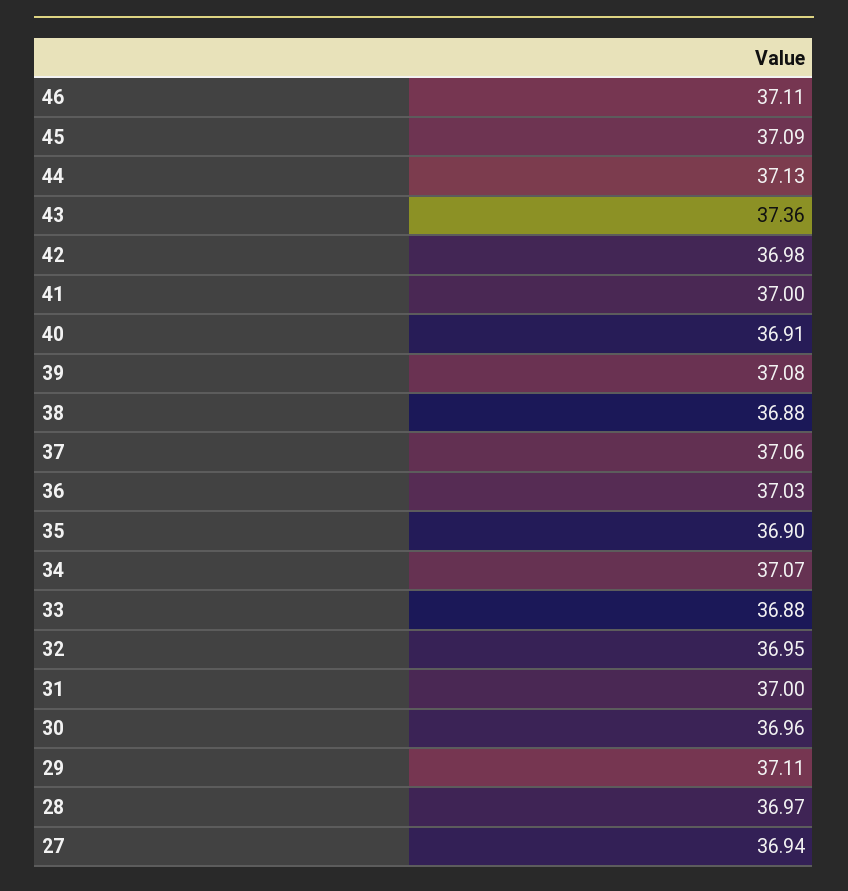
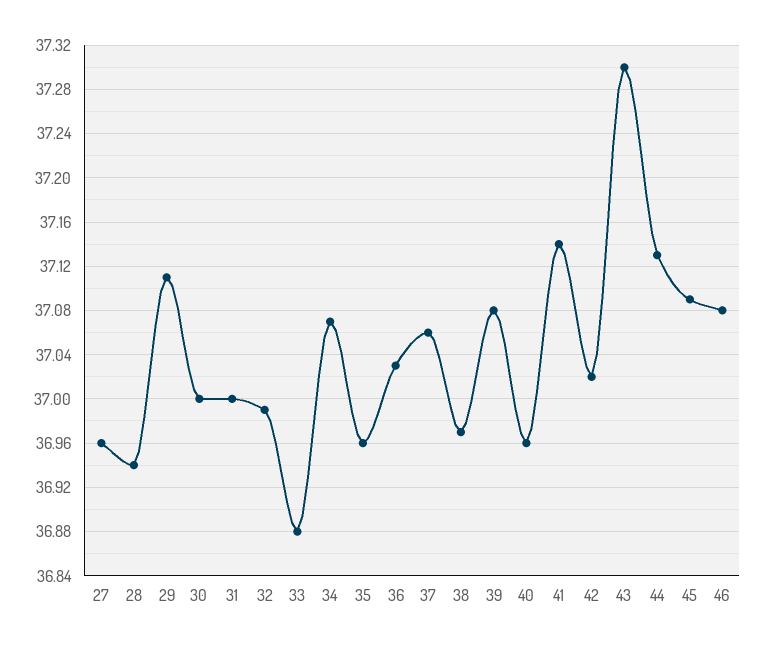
46: 37.11 -> 37.08
43: 37.36 -> 37.3
42: 36.98 -> 37.02
41: 37 -> 37.14
40: 36.91 -> 36.96
38: 36.88 -> 36.97
35: 36.9 -> 36.96
32: 36.95 -> 36.99
30: 36.96 -> 37
28: 36.97 -> 36.94
27: 36.94 -> 36.96

